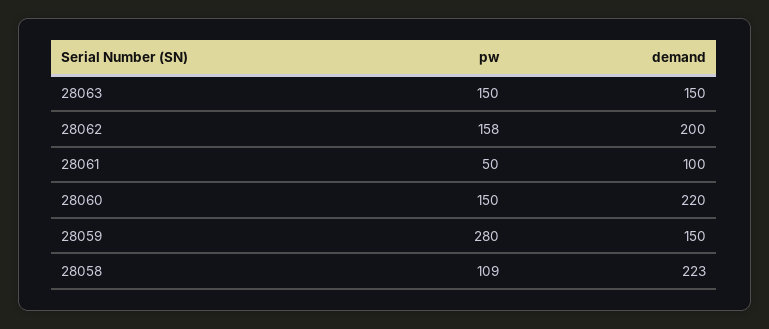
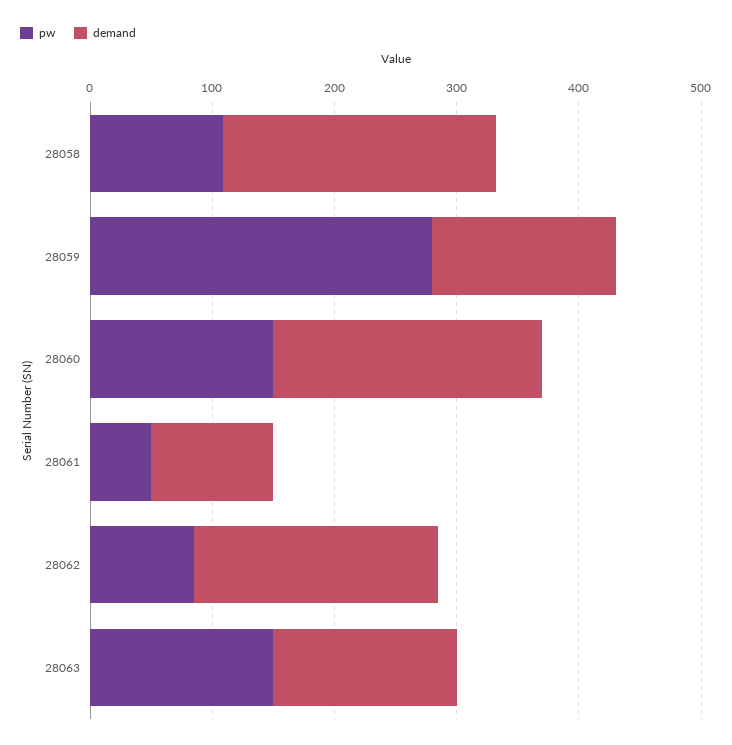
pw, 28062: 158 -> 80

